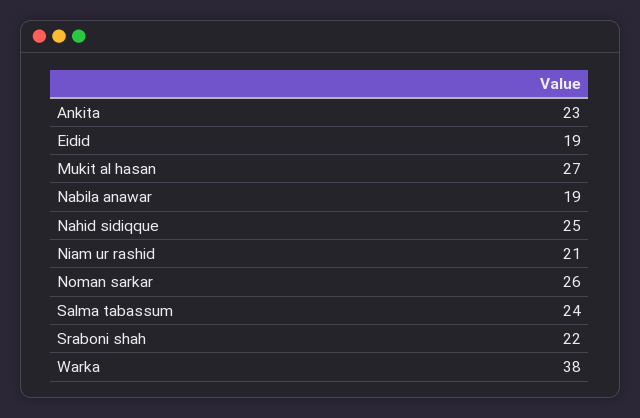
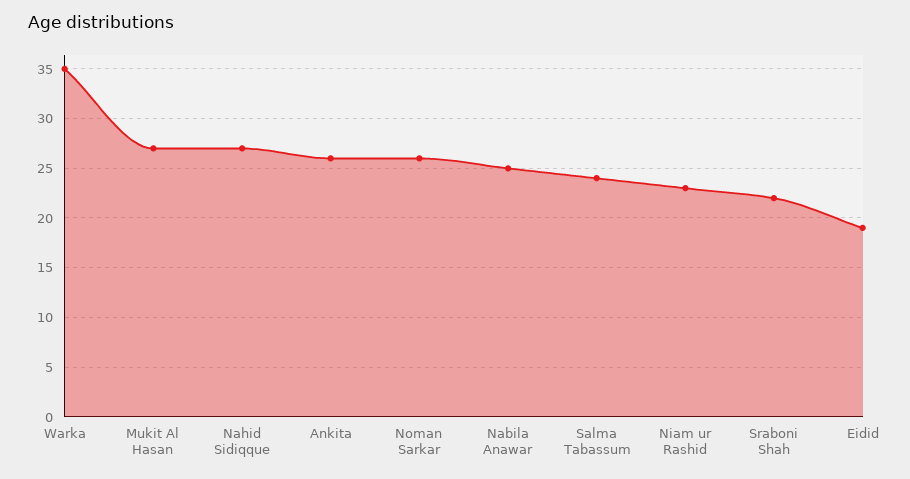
Ankita: 23 -> 26
Nabila anawar: 19 -> 25
Nahid sidiqque: 25 -> 27
Niam ur rashid: 21 -> 23
Warka: 38 -> 35

